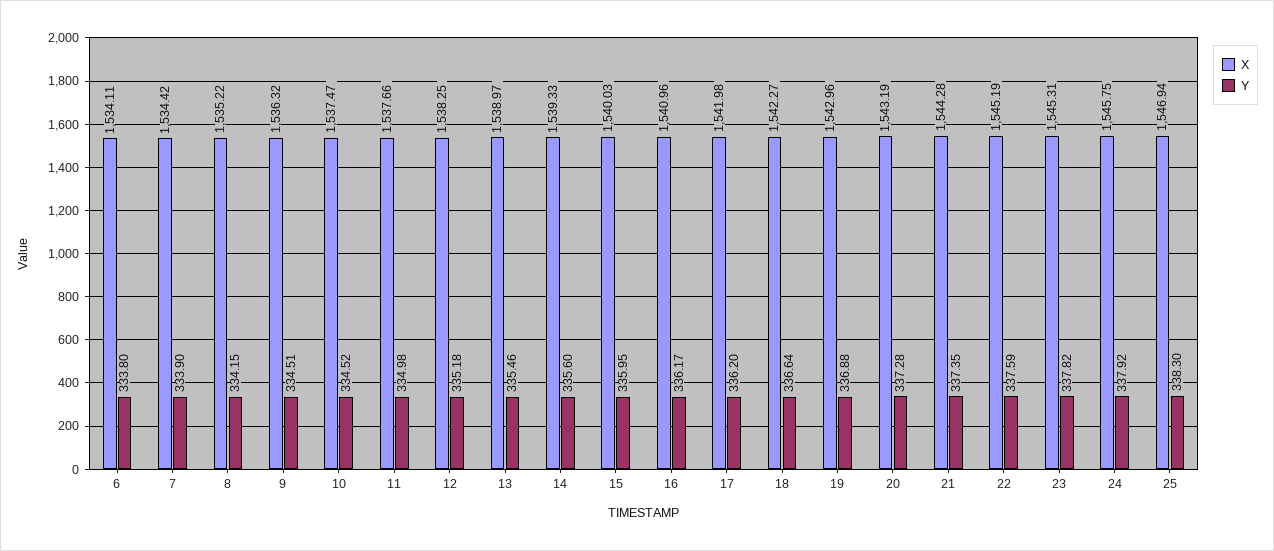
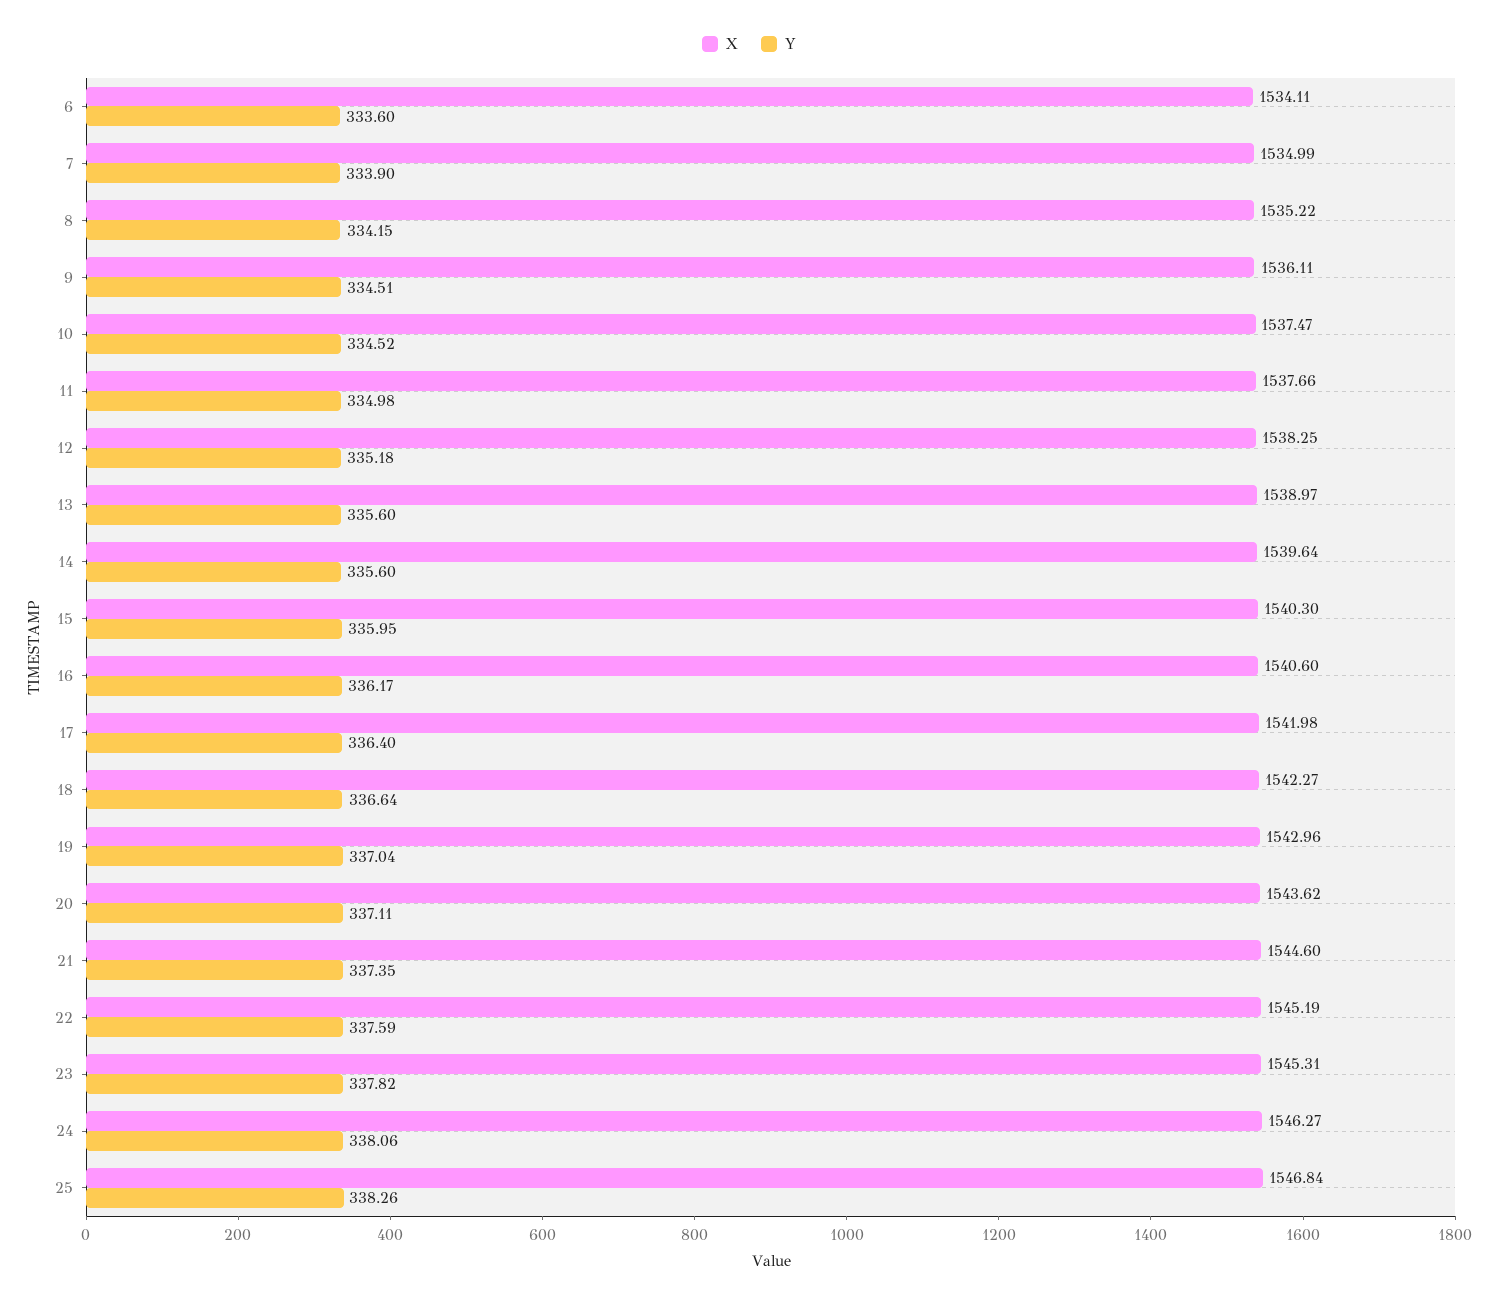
Y, 6: 333.8 -> 333.6
X, 7: 1534.42 -> 1534.99
X, 9: 1536.32 -> 1536.11
Y, 13: 335.46 -> 335.6
X, 14: 1539.33 -> 1539.64
X, 15: 1540.03 -> 1540.3
X, 16: 1540.96 -> 1540.6
Y, 17: 336.2 -> 336.4
Y, 19: 336.88 -> 337.04
X, 20: 1543.19 -> 1543.62
Y, 20: 337.28 -> 337.11
X, 21: 1544.28 -> 1544.6
X, 24: 1545.75 -> 1546.27
Y, 24: 337.92 -> 338.06
X, 25: 1546.94 -> 1546.84
Y, 25: 338.3 -> 338.26

